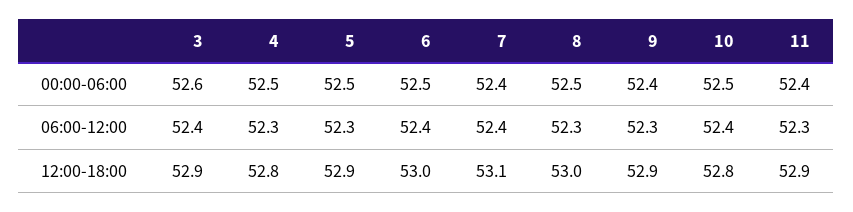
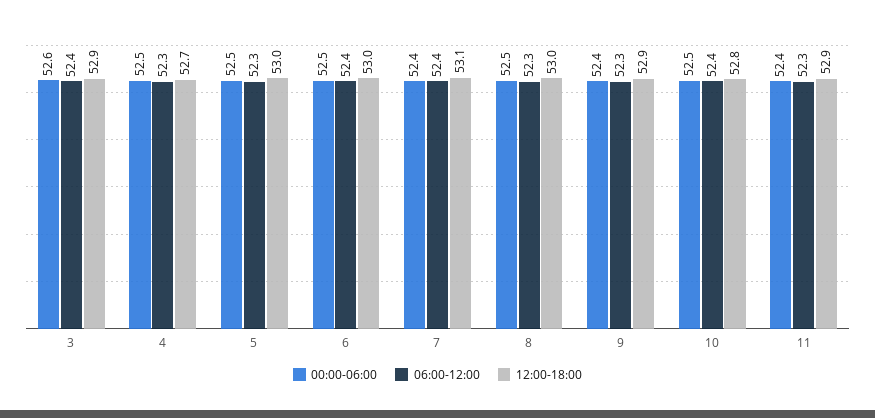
12:00-18:00, 4: 52.8 -> 52.7
12:00-18:00, 5: 52.9 -> 53

